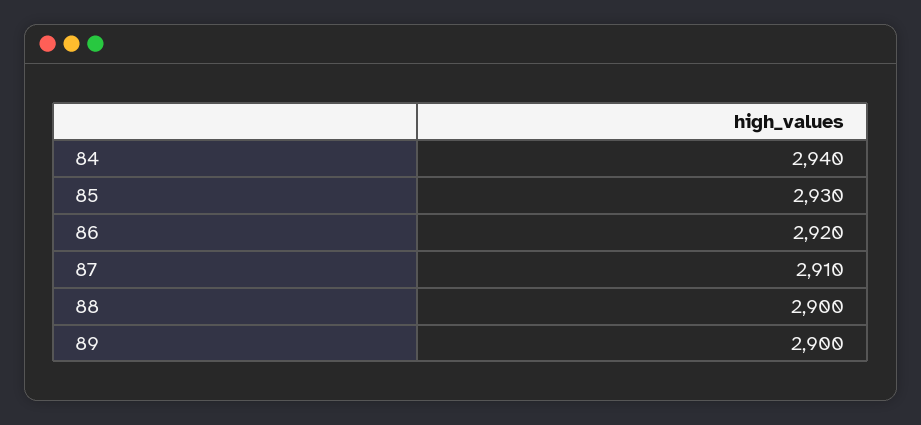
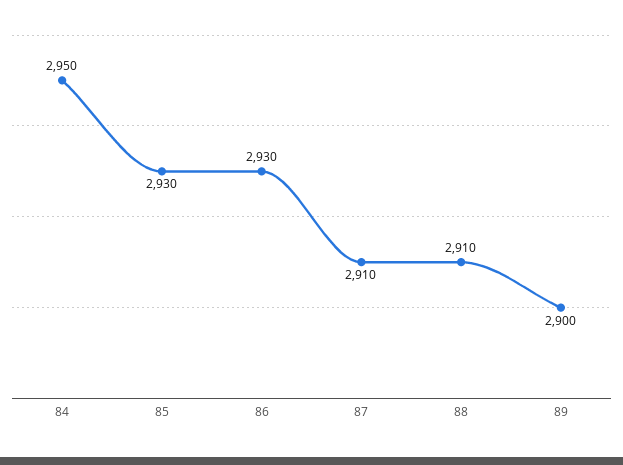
84: 2940 -> 2950
86: 2920 -> 2930
88: 2900 -> 2910

